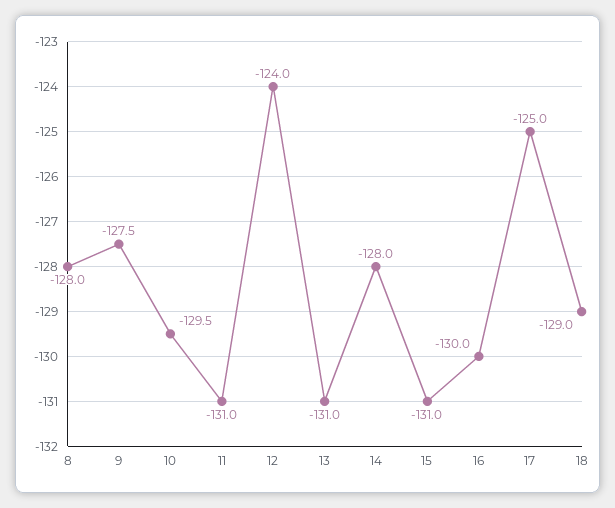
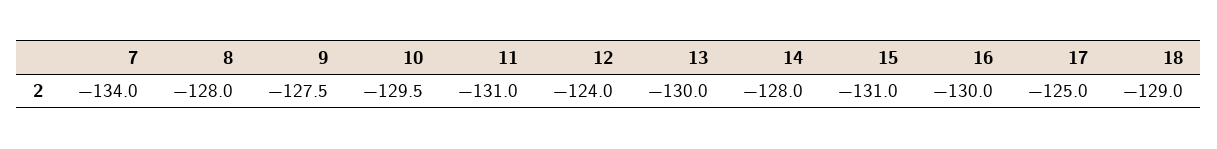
13: -131 -> -130
7: none -> -134

